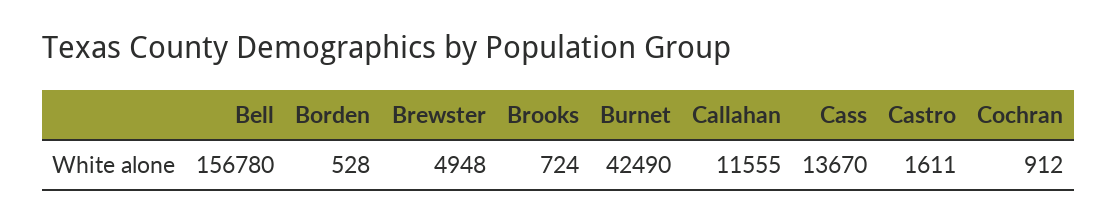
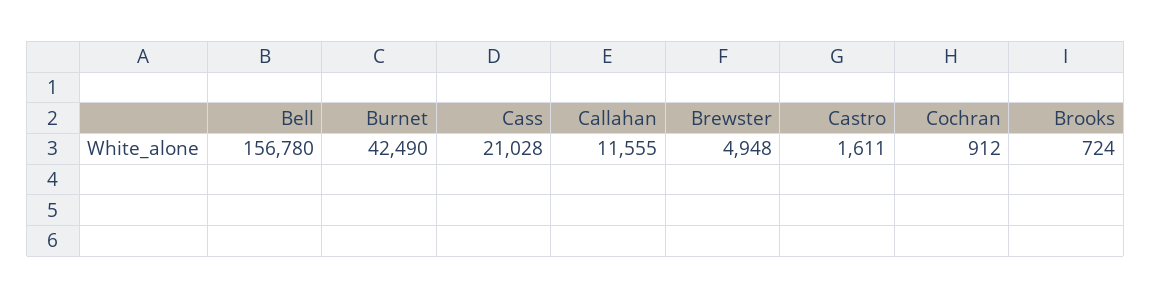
Borden: 528 -> none
Cass: 13670 -> 21028

